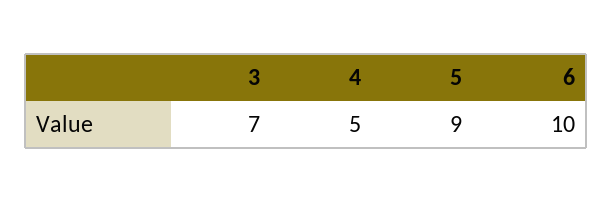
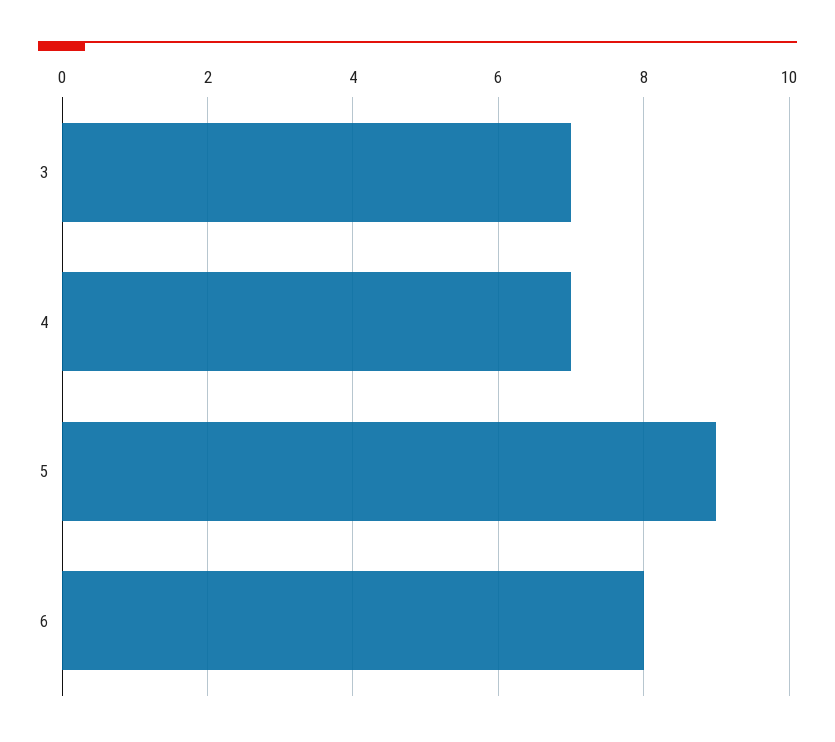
4: 5 -> 7
6: 10 -> 8

